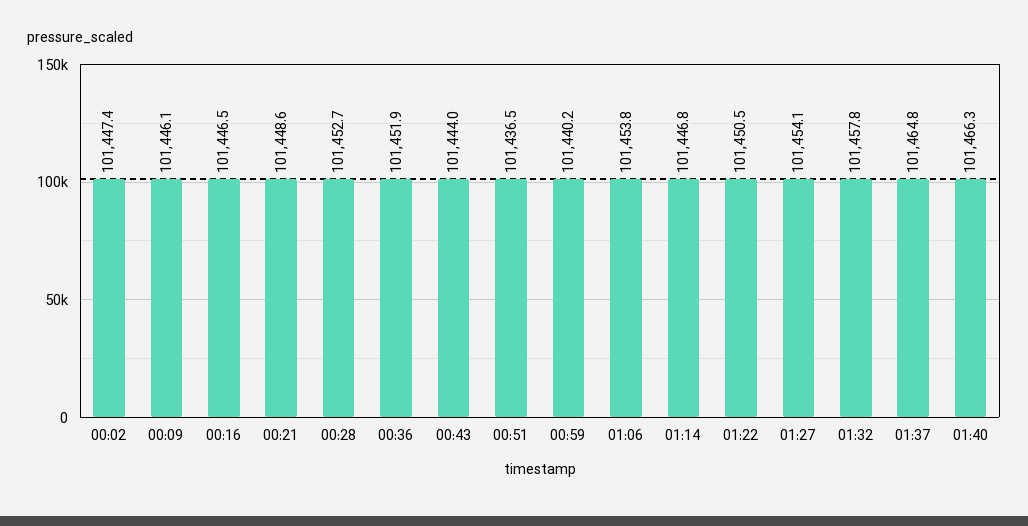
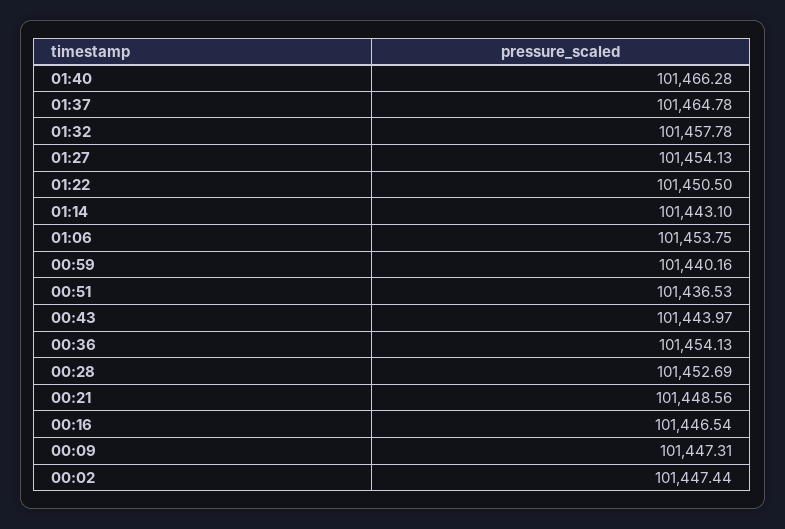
00:09: 101446.1 -> 101447.31
00:36: 101451.9 -> 101454.13
01:14: 101446.8 -> 101443.1

